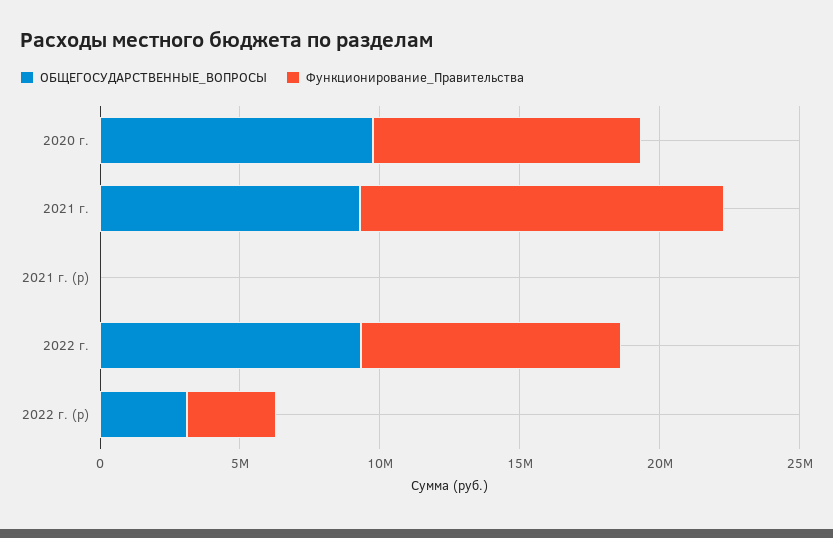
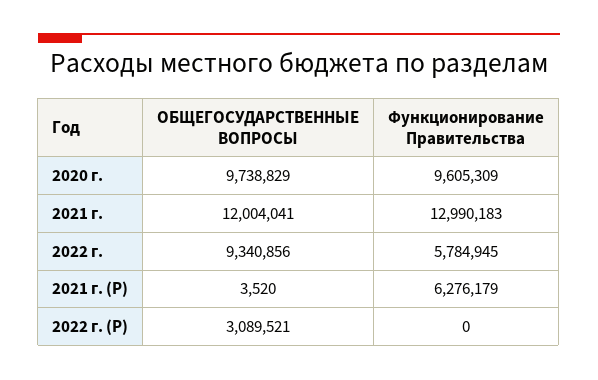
ОБЩЕГОСУДАРСТВЕННЫЕ_ВОПРОСЫ, 2021 г.: 9000000 -> 12004041
Функционирование_Правительства, 2021 г. (р): 0 -> 6276179
Функционирование_Правительства, 2022 г.: 9000000 -> 5784945
Функционирование_Правительства, 2022 г. (р): 3000000 -> 0

